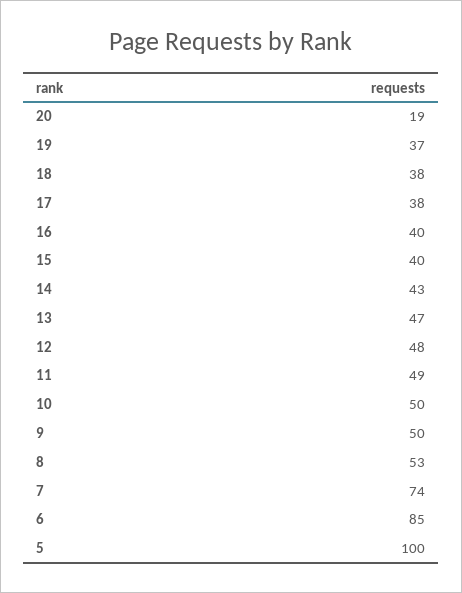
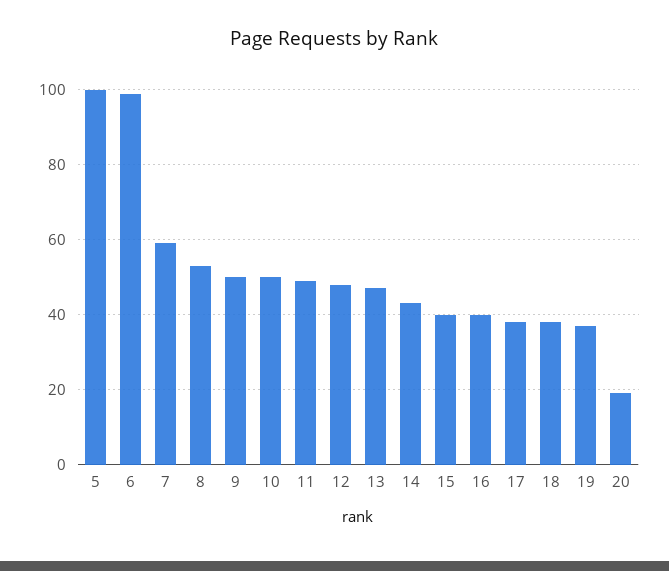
7: 74 -> 60
6: 85 -> 100

